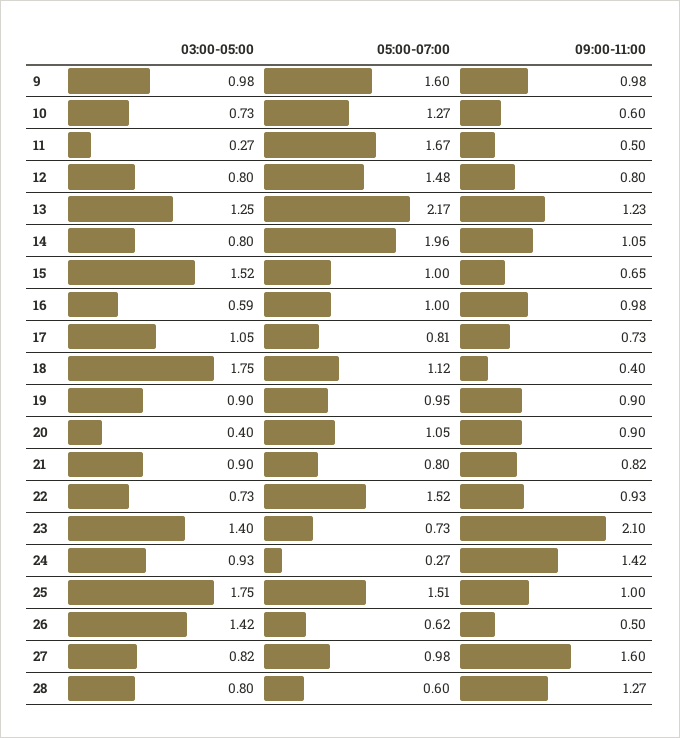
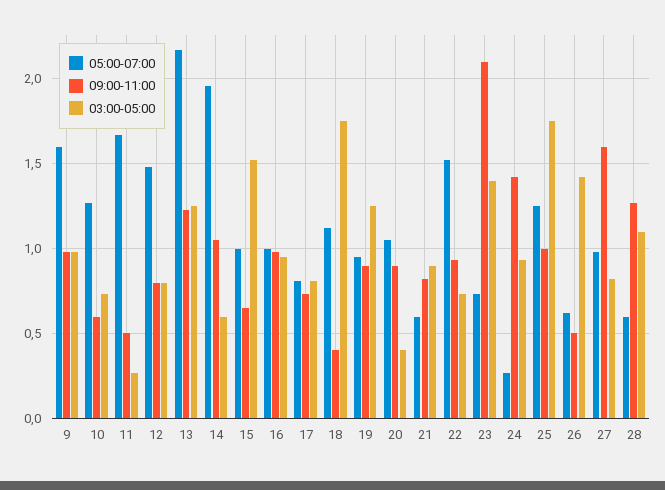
03:00-05:00, 14: 0.8 -> 0.6
03:00-05:00, 16: 0.59 -> 0.95
03:00-05:00, 17: 1.05 -> 0.8
03:00-05:00, 19: 0.9 -> 1.25
05:00-07:00, 21: 0.8 -> 0.6
05:00-07:00, 25: 1.51 -> 1.25
03:00-05:00, 28: 0.8 -> 1.1

